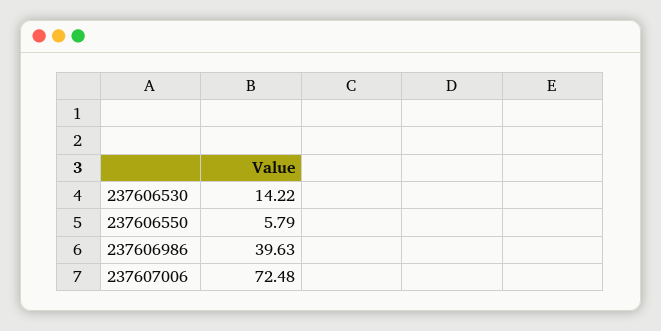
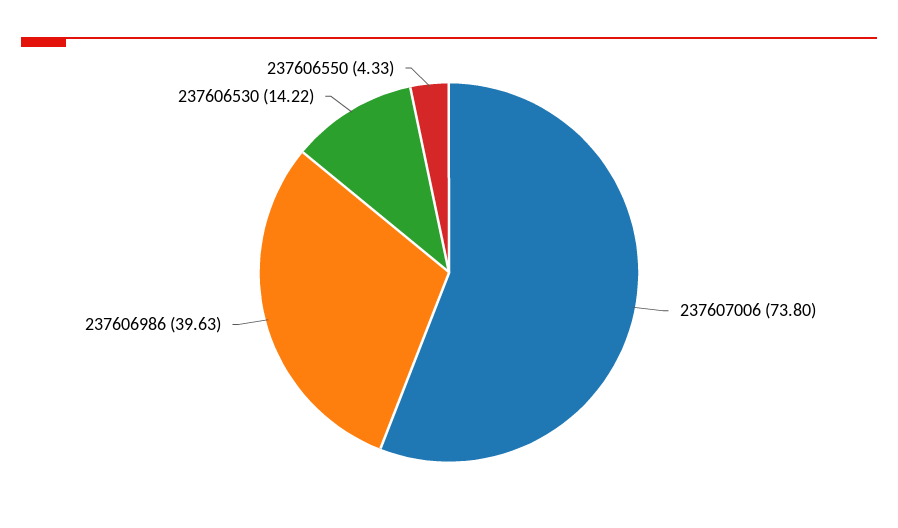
237606550: 5.79 -> 4.33
237607006: 72.48 -> 73.8

